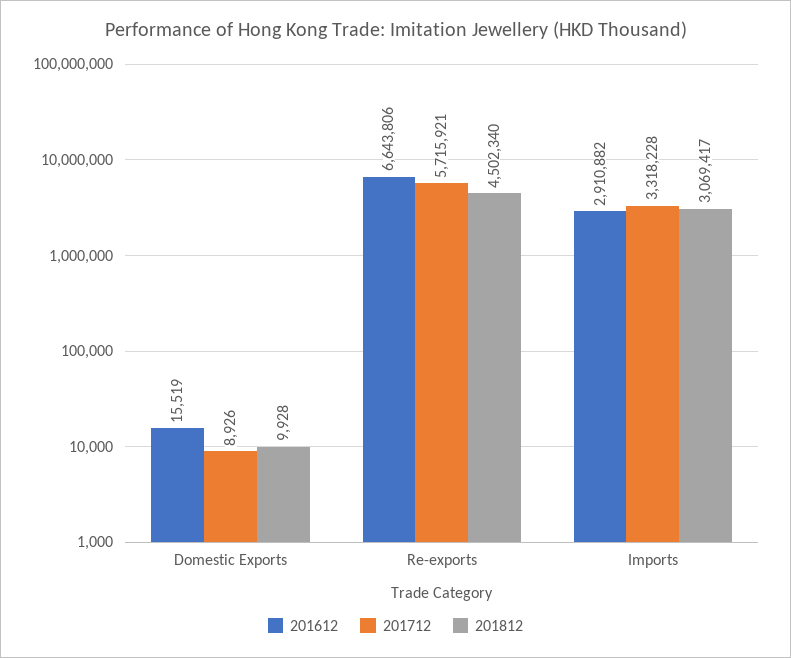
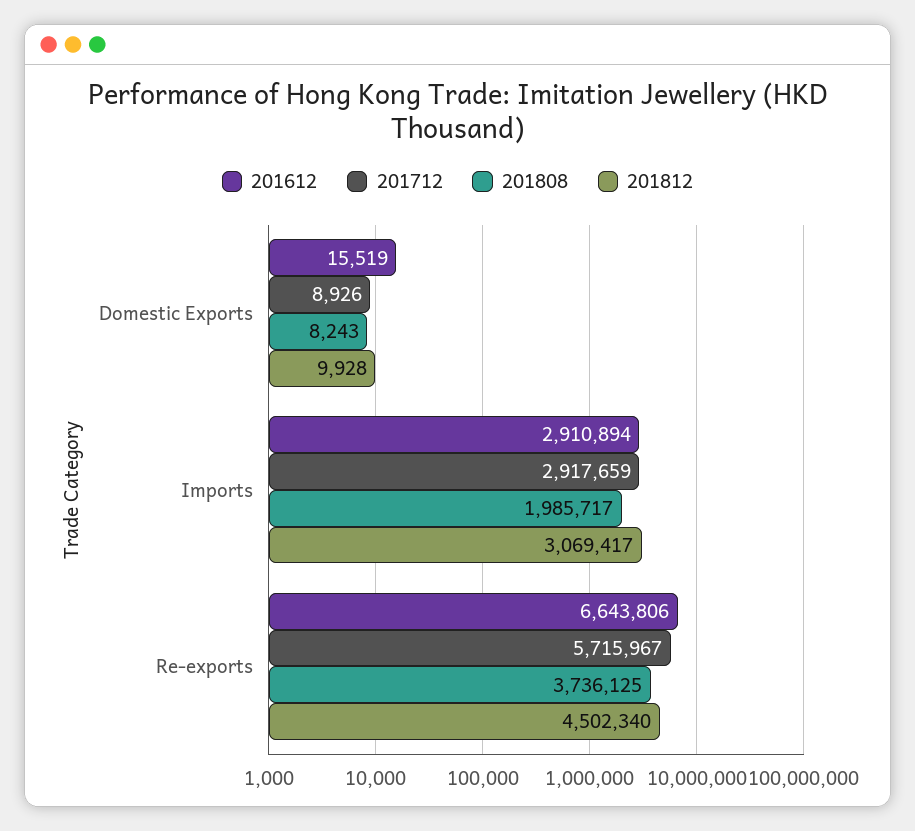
201712, Re-exports: 5715921 -> 5715967
201612, Imports: 2910882 -> 2910894
201712, Imports: 3318228 -> 2917659
201808, Domestic Exports: none -> 8243
201808, Imports: none -> 1985717
201808, Re-exports: none -> 3736125

